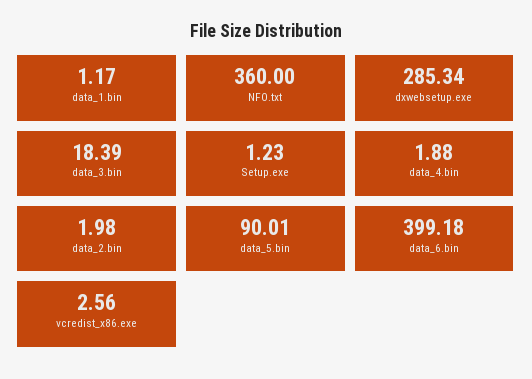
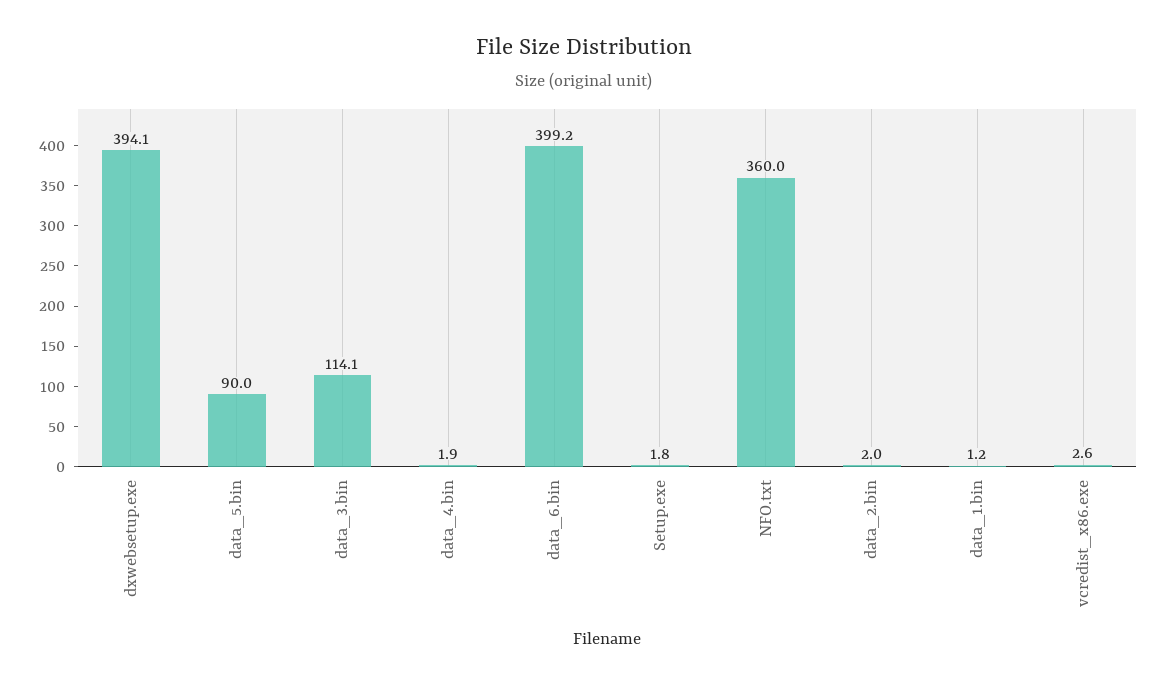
dxwebsetup.exe: 285.34 -> 394.1
data_3.bin: 18.39 -> 114.1
Setup.exe: 1.23 -> 1.8

